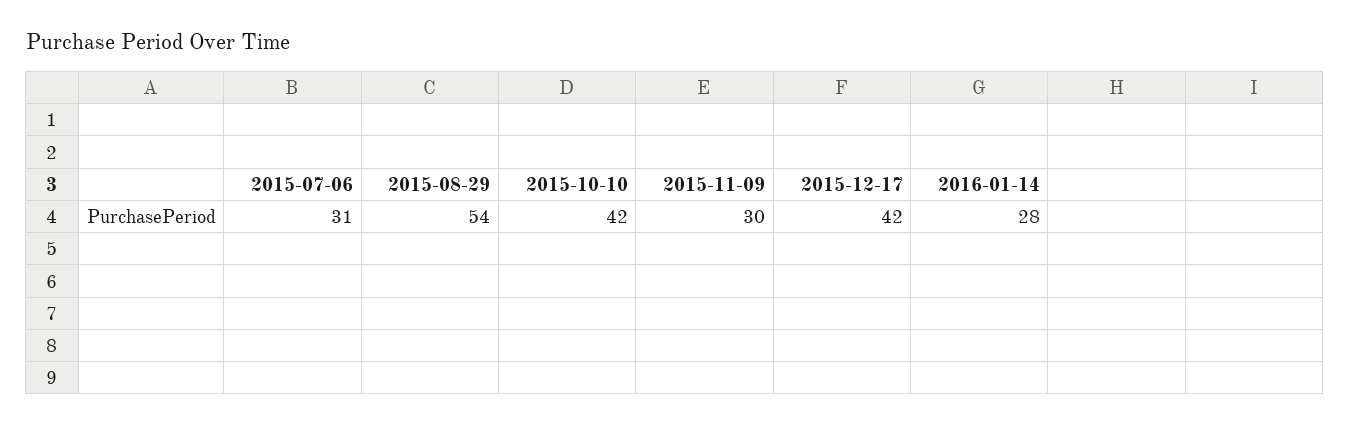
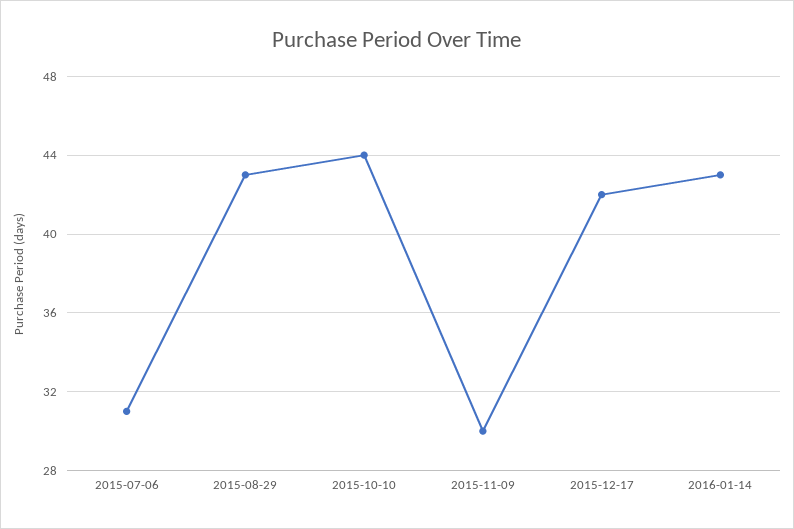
2015-08-29: 54 -> 43
2015-10-10: 42 -> 44
2016-01-14: 28 -> 43

